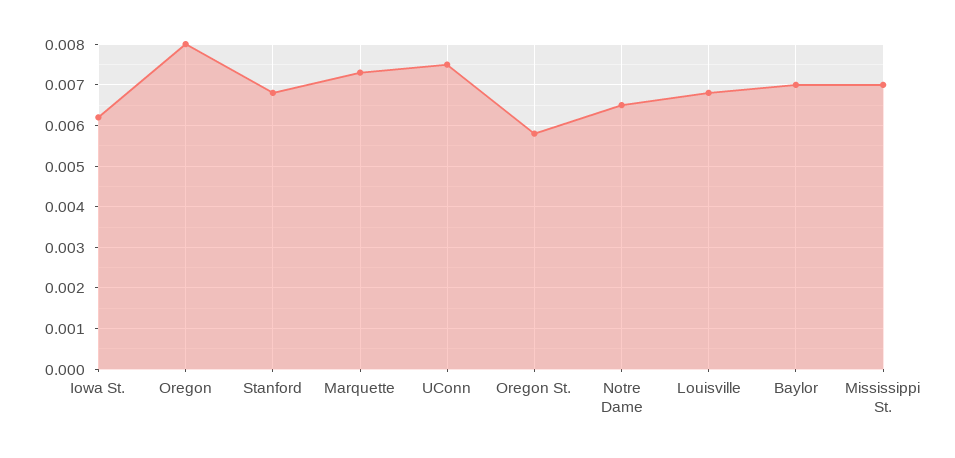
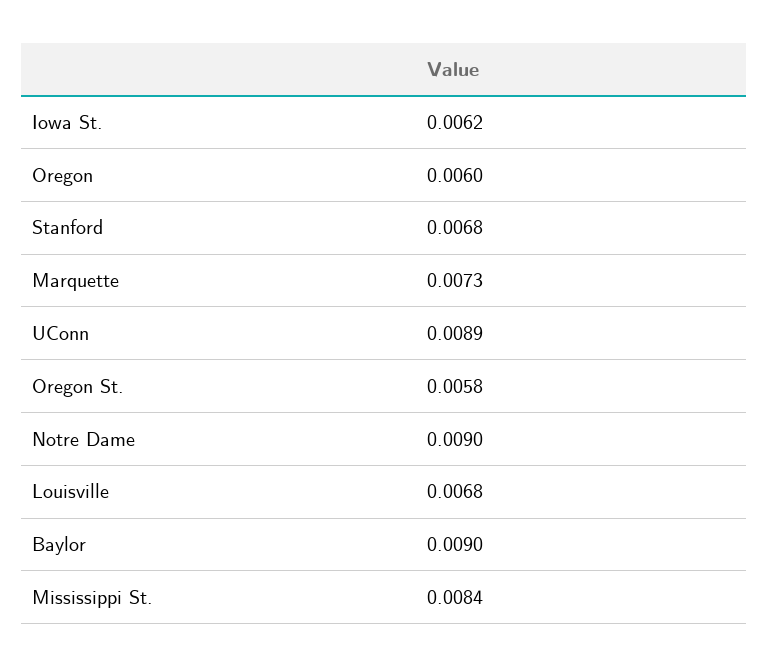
Oregon: 0.008 -> 0.006
UConn: 0.0075 -> 0.0089
Notre Dame: 0.0065 -> 0.009
Baylor: 0.007 -> 0.009
Mississippi St.: 0.007 -> 0.0084

